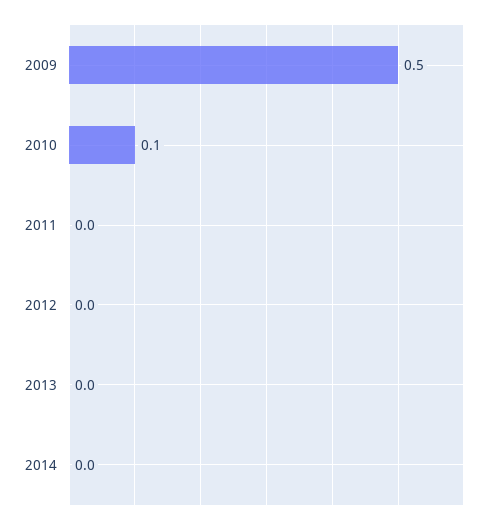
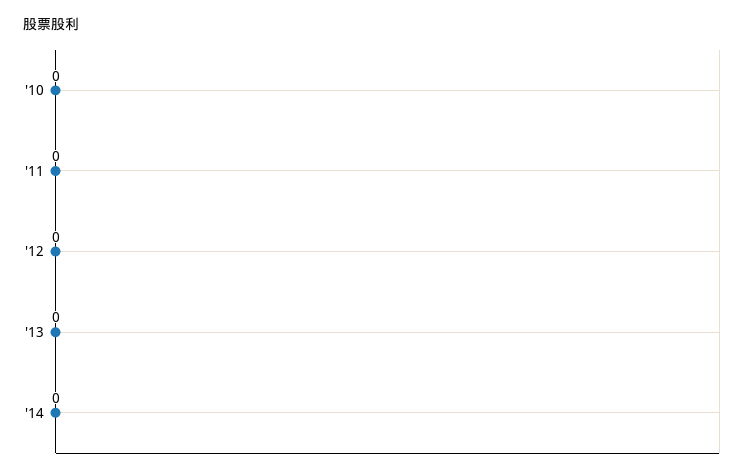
2009: 0.5 -> none
2010: 0.1 -> 0

